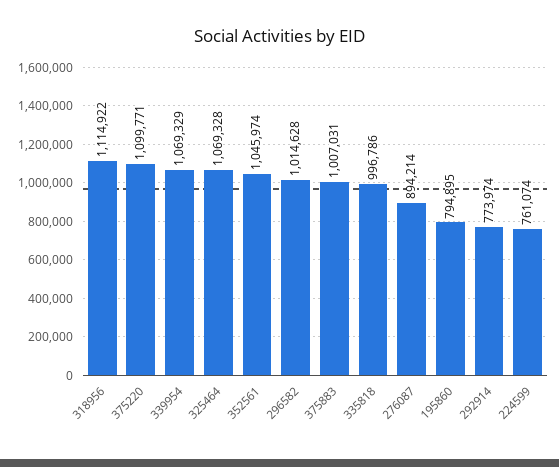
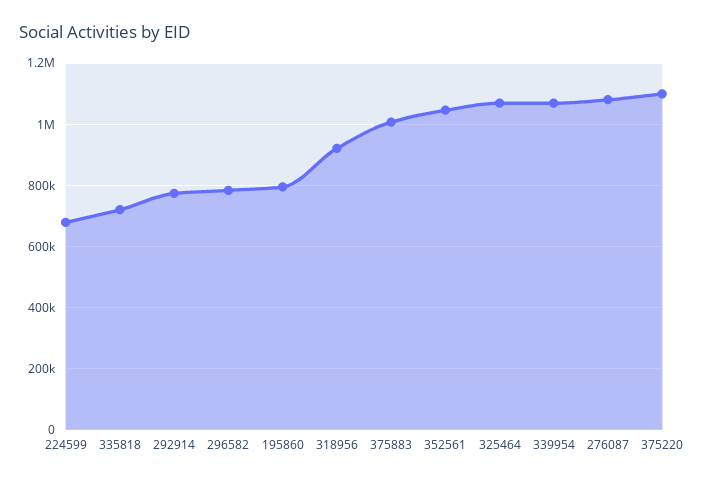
318956: 1114922 -> 920000
296582: 1014628 -> 780000
335818: 996786 -> 720000
276087: 894214 -> 1080000
224599: 761074 -> 680000

